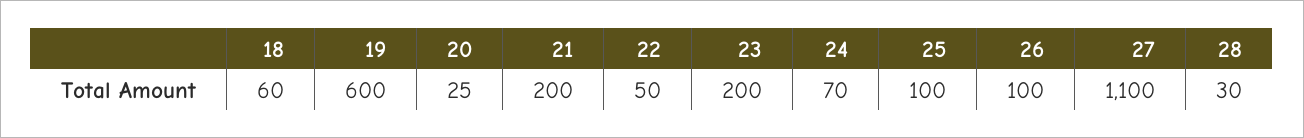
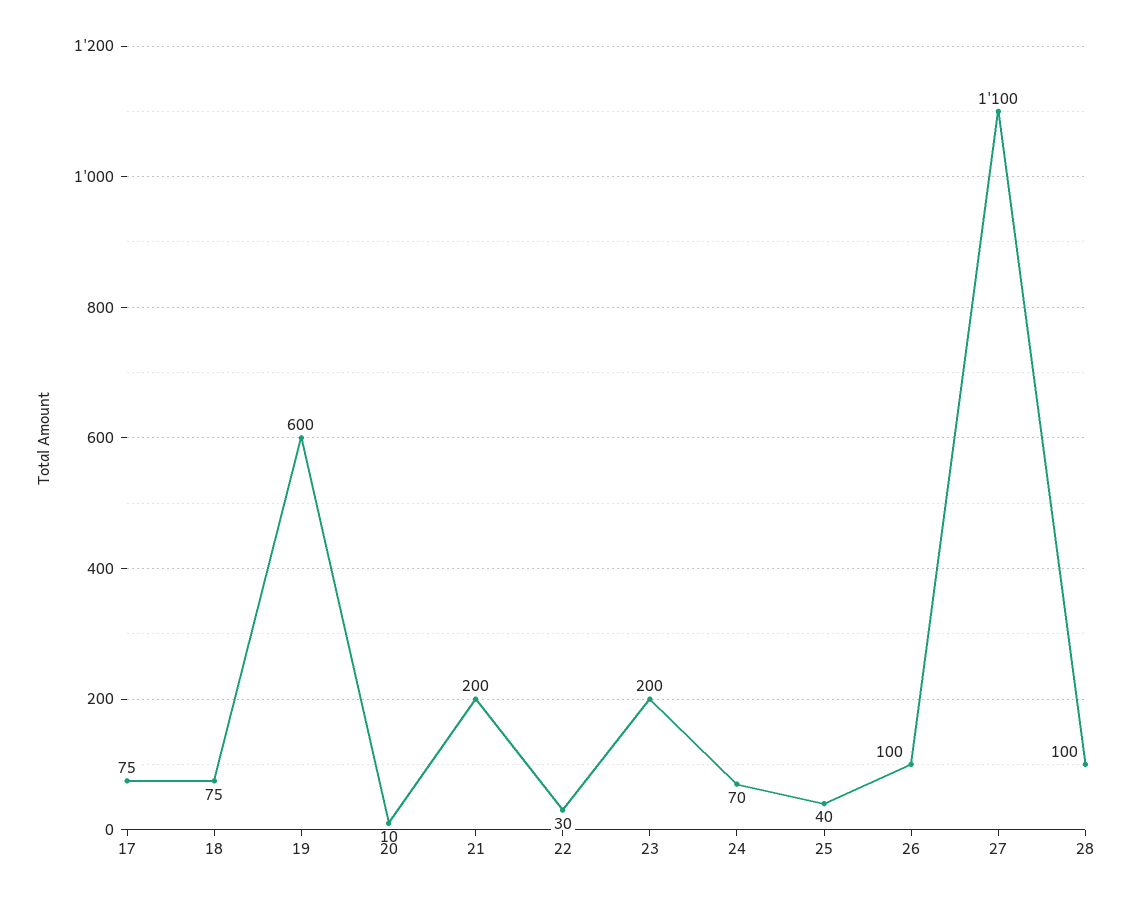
18: 60 -> 75
20: 25 -> 10
22: 50 -> 30
25: 100 -> 40
28: 30 -> 100
17: none -> 75

